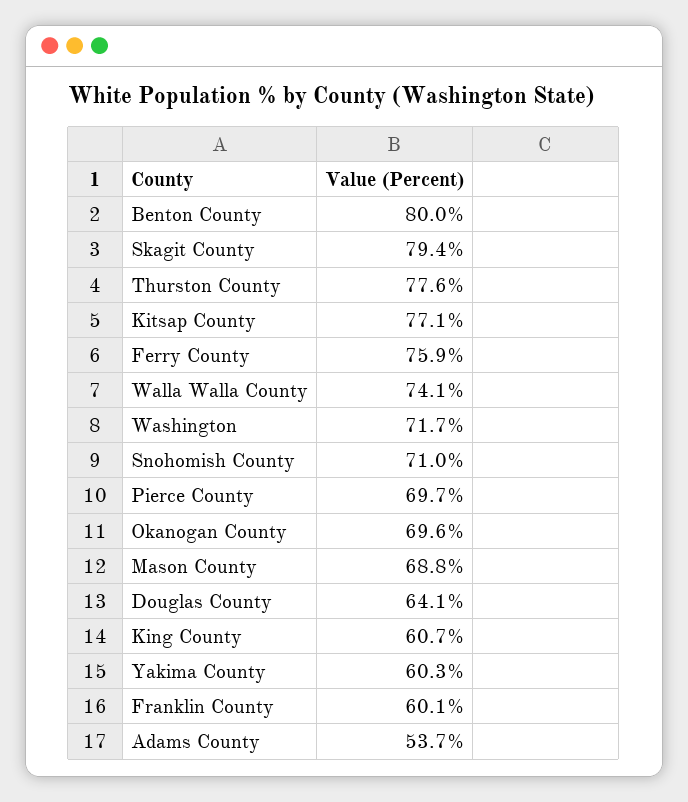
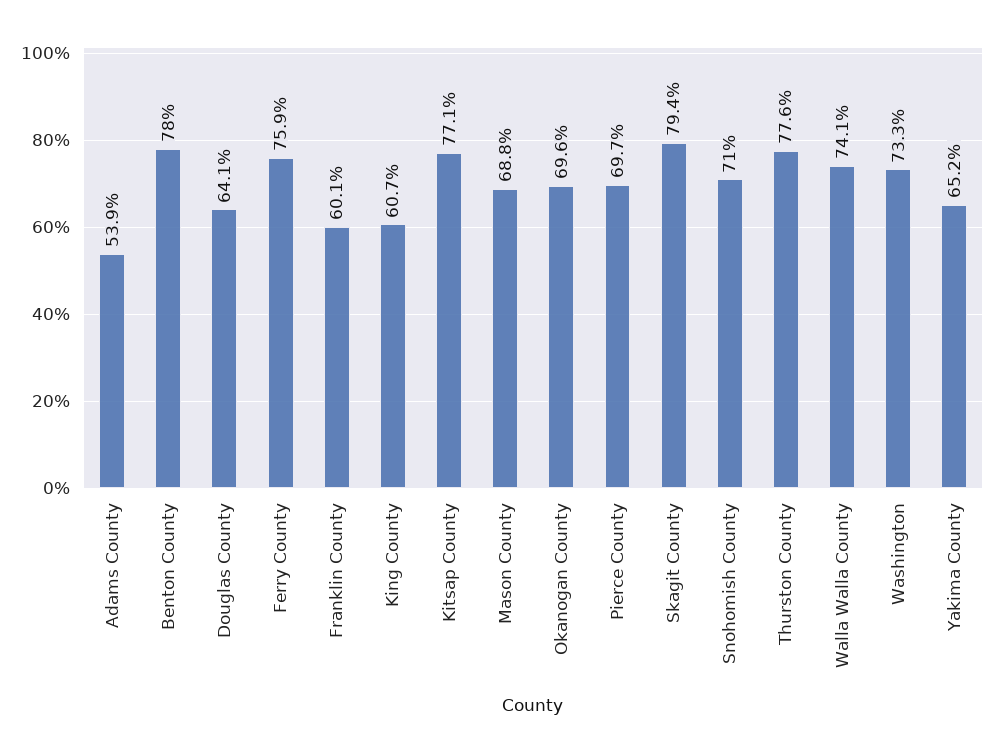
Benton County: 80 -> 78
Washington: 71.7 -> 73.3
Yakima County: 60.3 -> 65.2
Adams County: 53.7 -> 53.9

